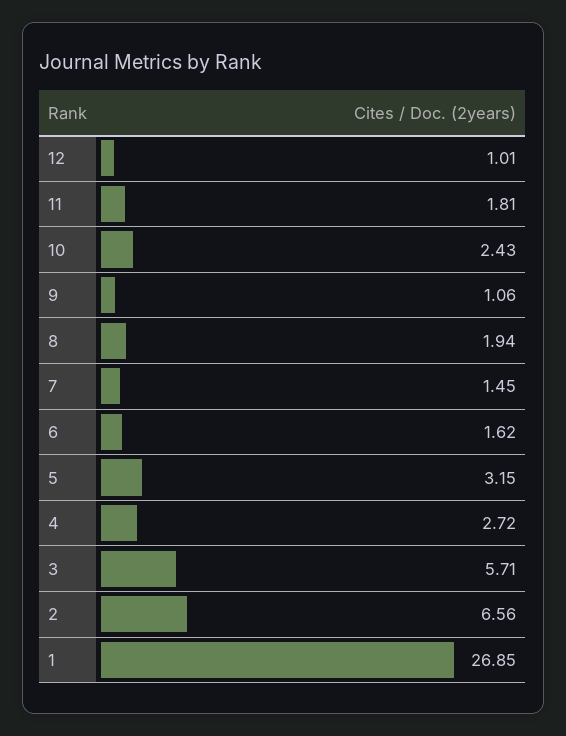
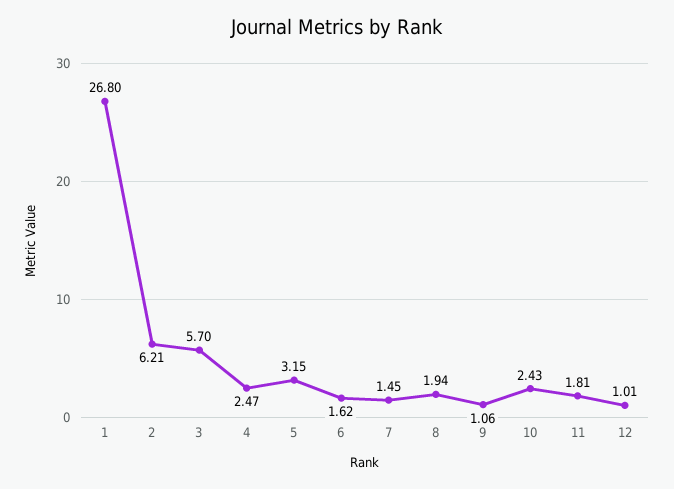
4: 2.72 -> 2.47
3: 5.71 -> 5.7
2: 6.56 -> 6.21
1: 26.85 -> 26.8

